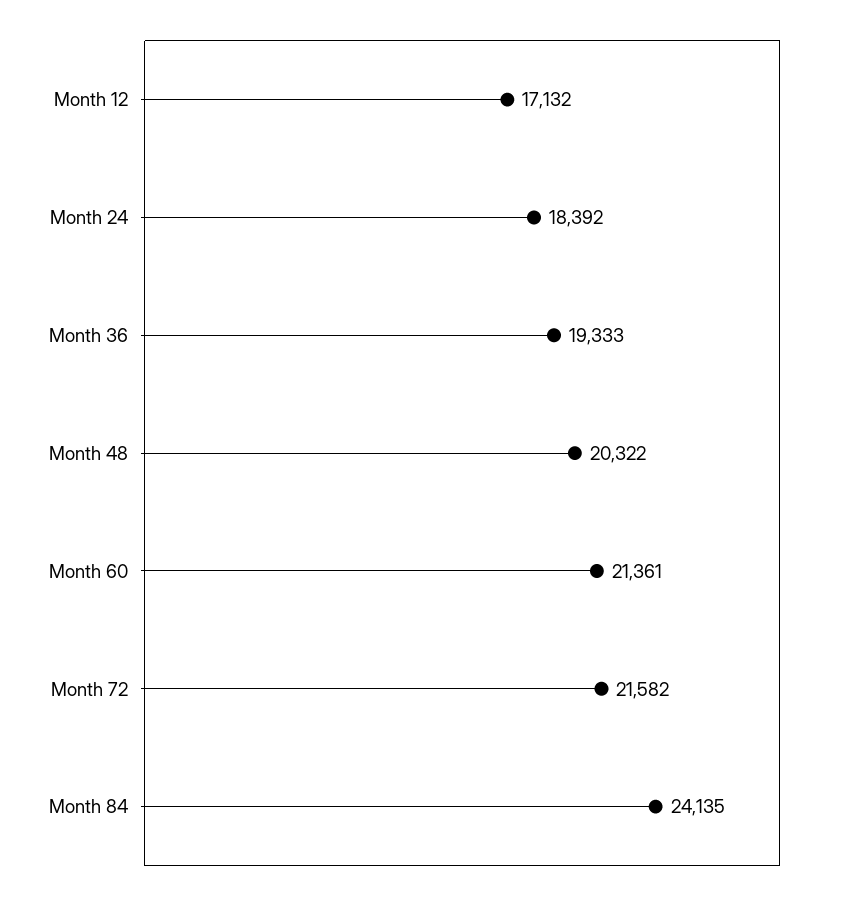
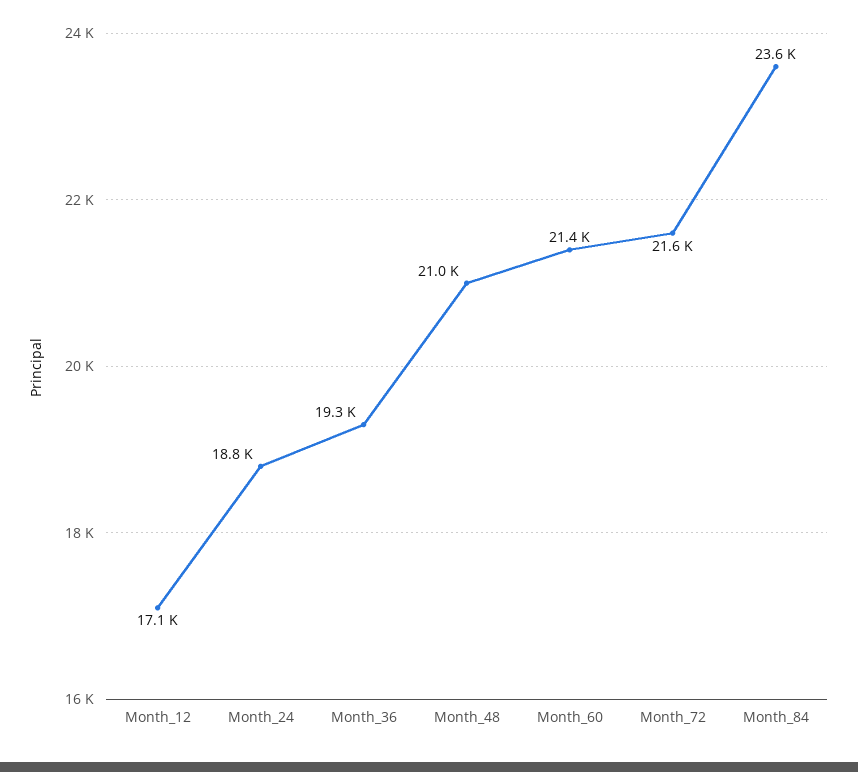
Month 24: 18392 -> 18800
Month 48: 20322 -> 21000
Month 84: 24135 -> 23600

